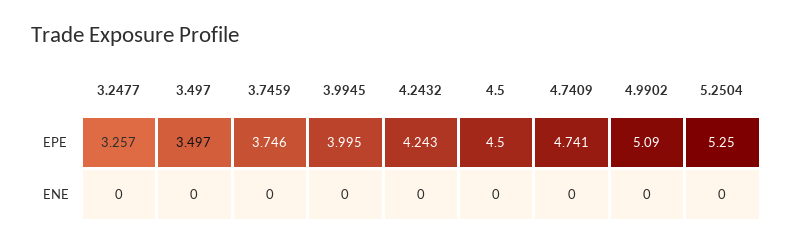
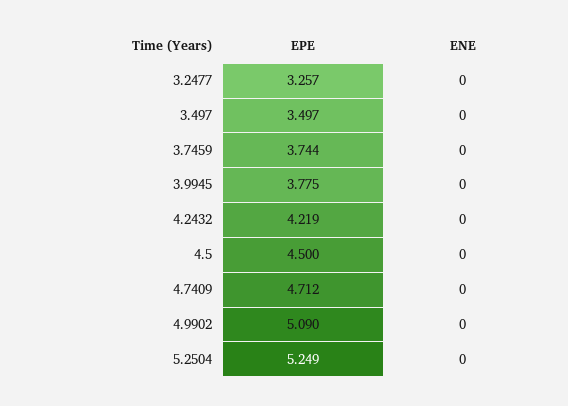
3.7459, EPE: 3.746 -> 3.744
3.9945, EPE: 3.995 -> 3.775
4.2432, EPE: 4.243 -> 4.219
4.7409, EPE: 4.741 -> 4.712
5.2504, EPE: 5.25 -> 5.249

